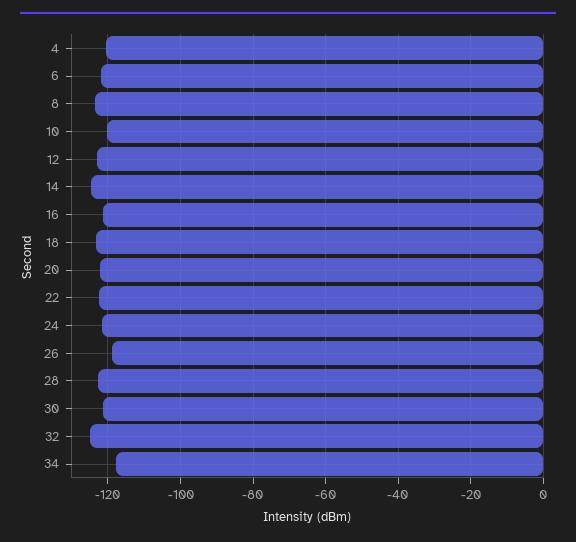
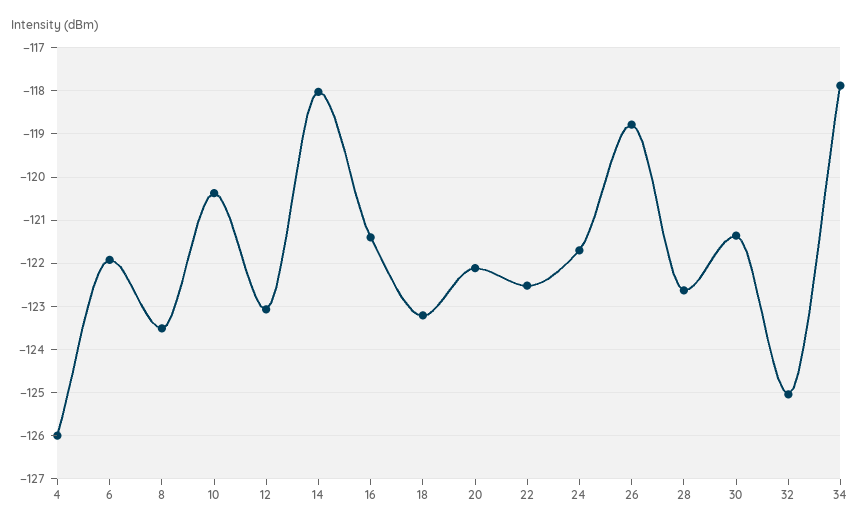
4: -120 -> -126
14: -124 -> -118

